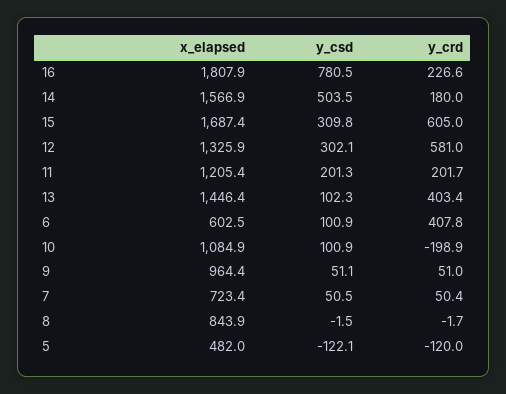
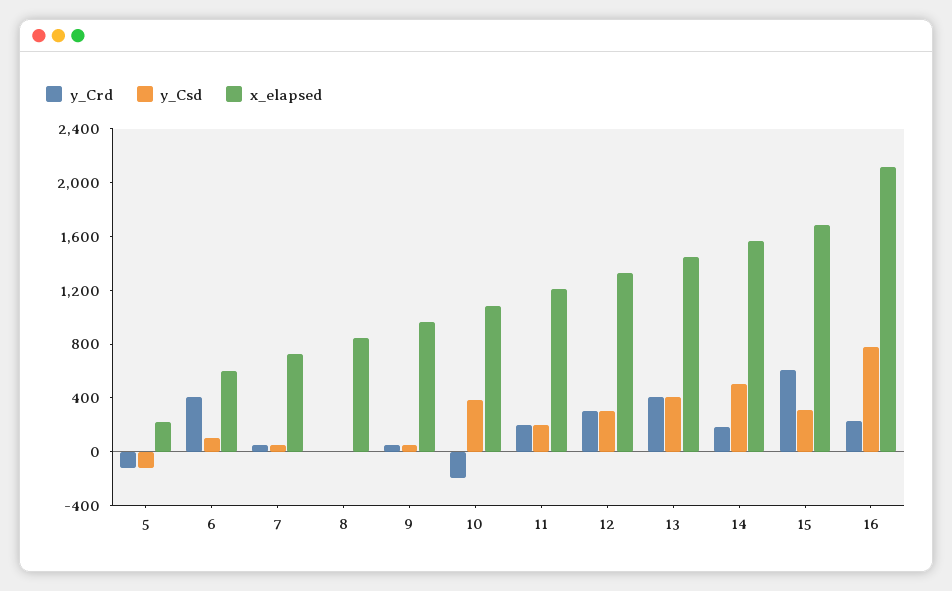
x_elapsed, 16: 1807.9 -> 2100
y_crd, 12: 581 -> 300
y_csd, 13: 102.3 -> 400
y_csd, 10: 100.9 -> 400
x_elapsed, 5: 482 -> 200

